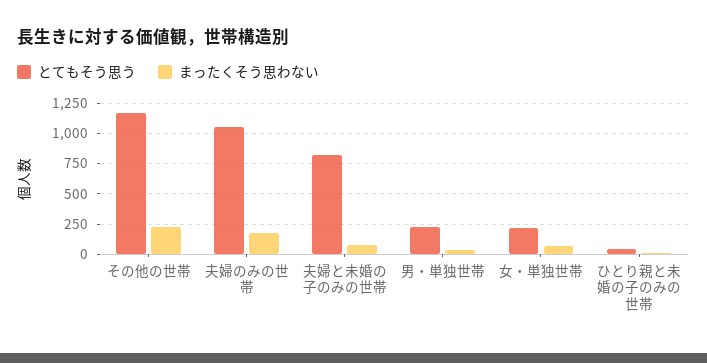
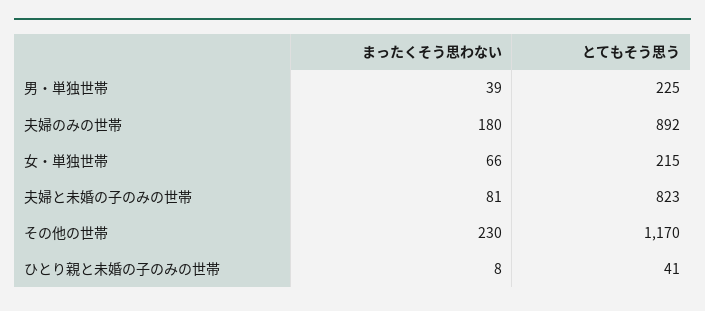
とてもそう思う, 夫婦のみの世帯: 1050 -> 892

